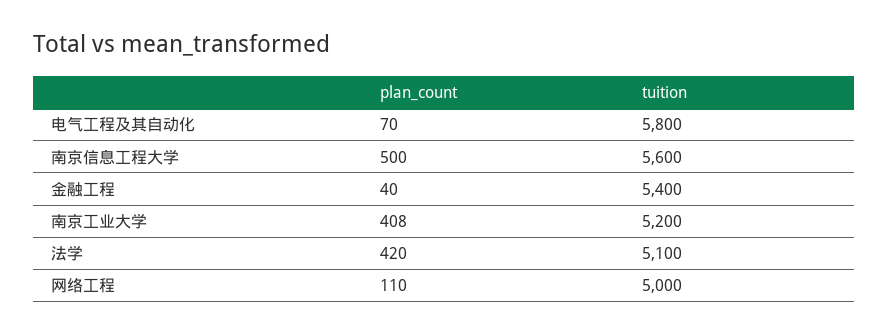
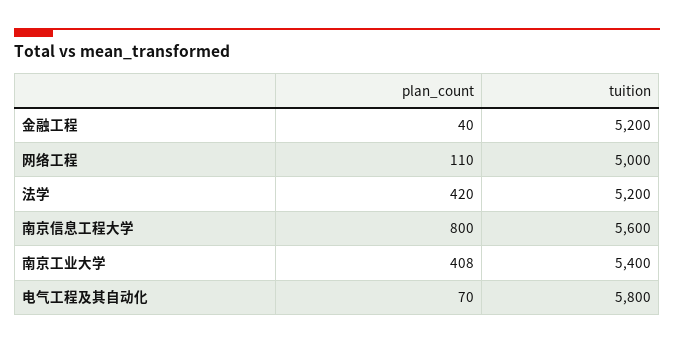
plan_count, 南京信息工程大学: 500 -> 800
tuition, 金融工程: 5400 -> 5200
tuition, 南京工业大学: 5200 -> 5400
tuition, 法学: 5100 -> 5200

